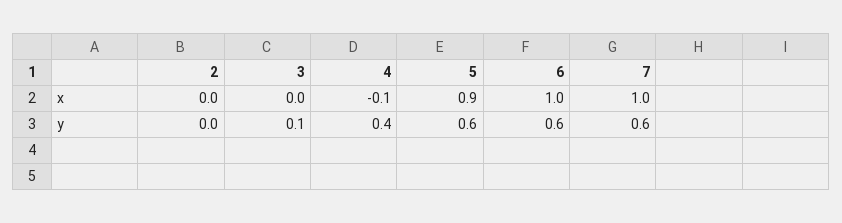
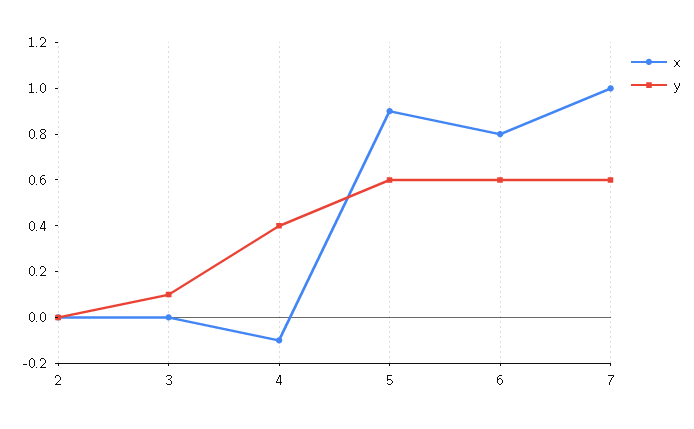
x, 6: 1 -> 0.8

